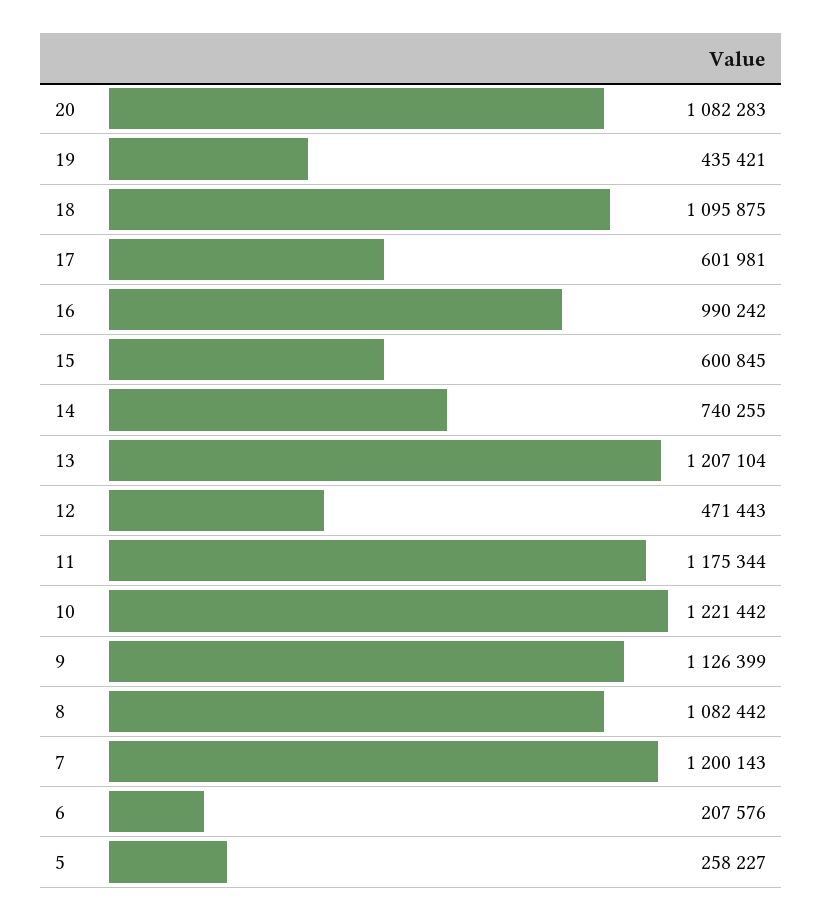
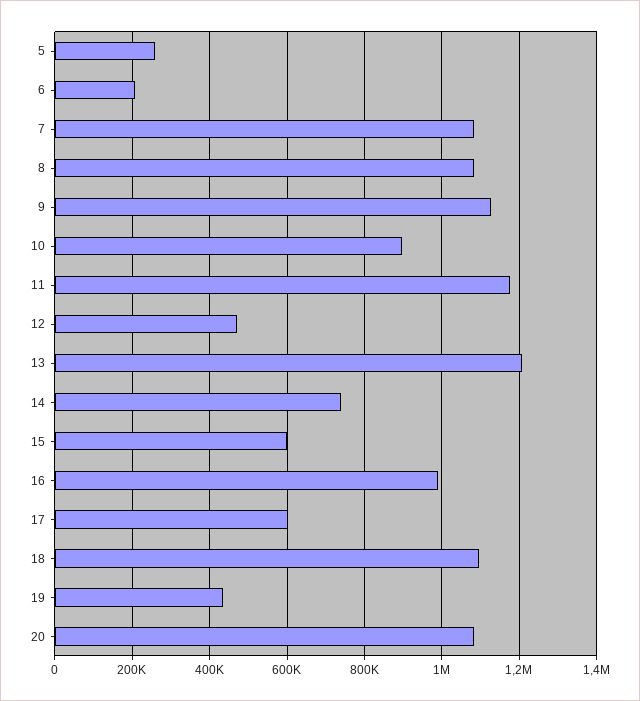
10: 1221442 -> 900000
7: 1200143 -> 1080000

